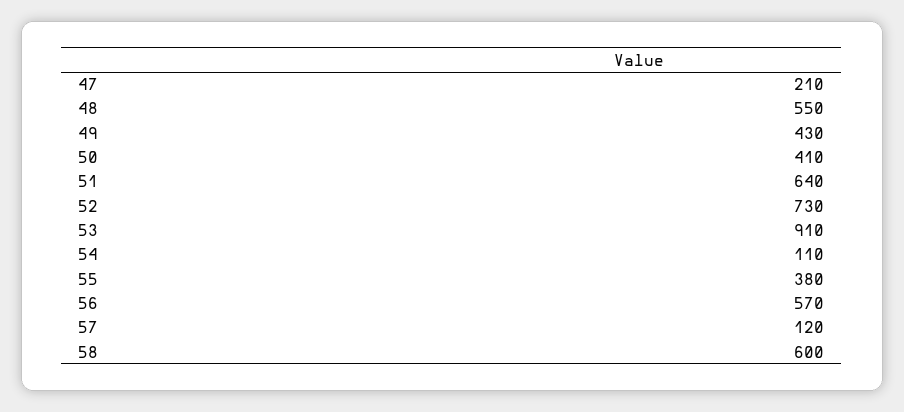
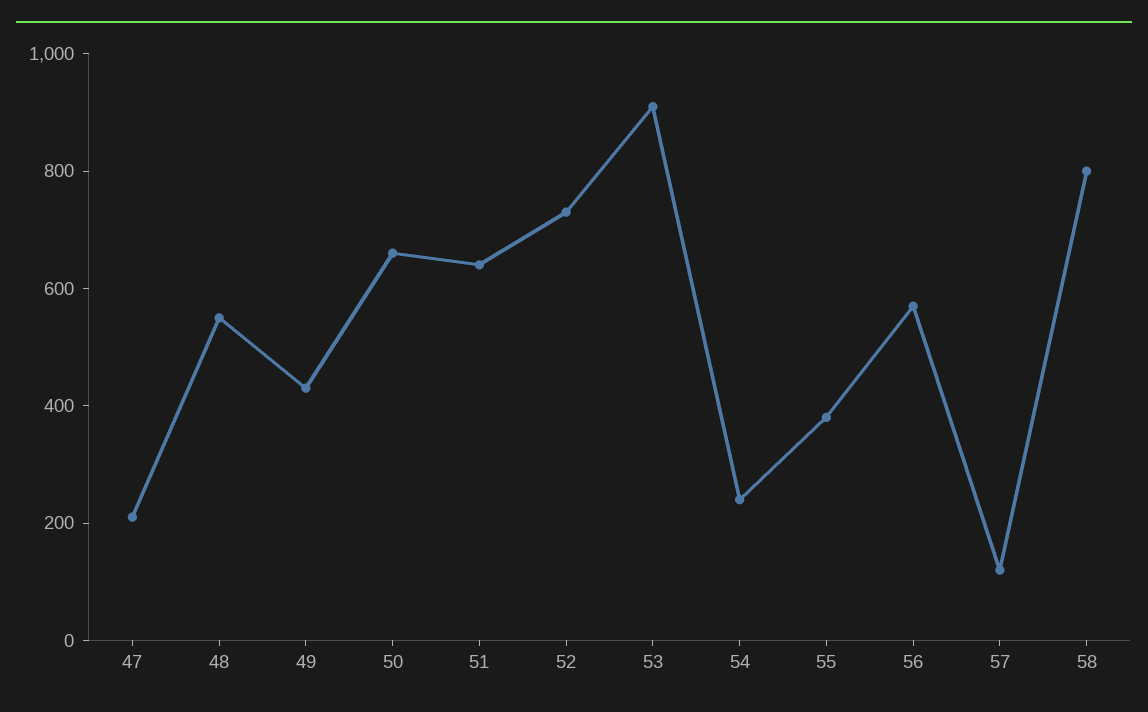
50: 410 -> 650
54: 110 -> 250
58: 600 -> 800

